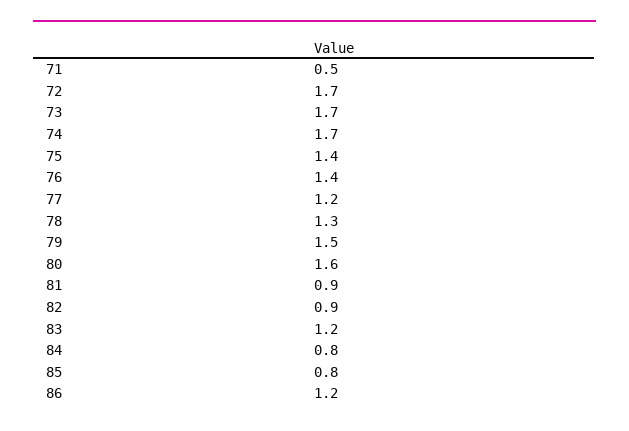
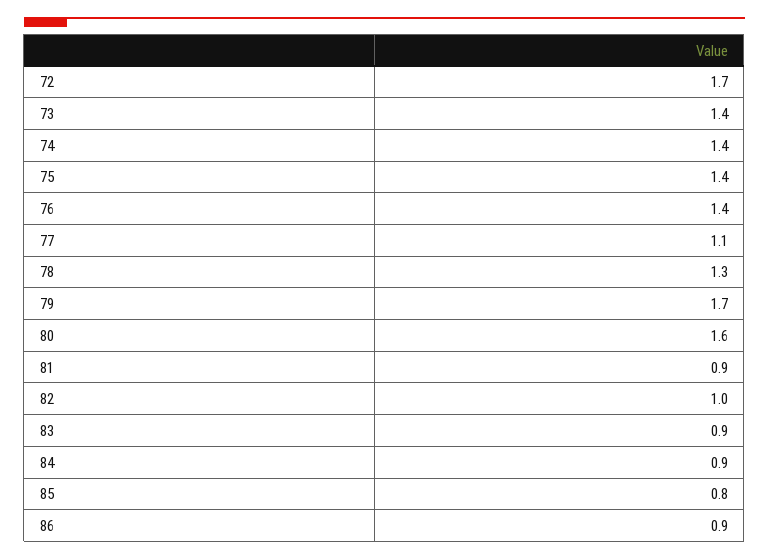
71: 0.5 -> none
73: 1.7 -> 1.4
74: 1.7 -> 1.4
77: 1.2 -> 1.1
79: 1.5 -> 1.7
82: 0.9 -> 1
83: 1.2 -> 0.9
84: 0.8 -> 0.9
86: 1.2 -> 0.9

